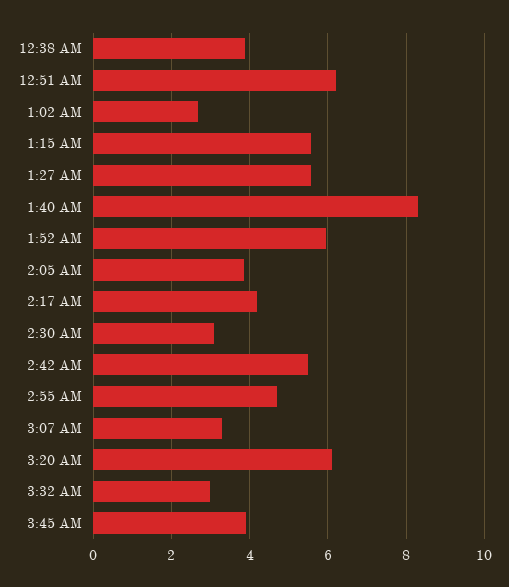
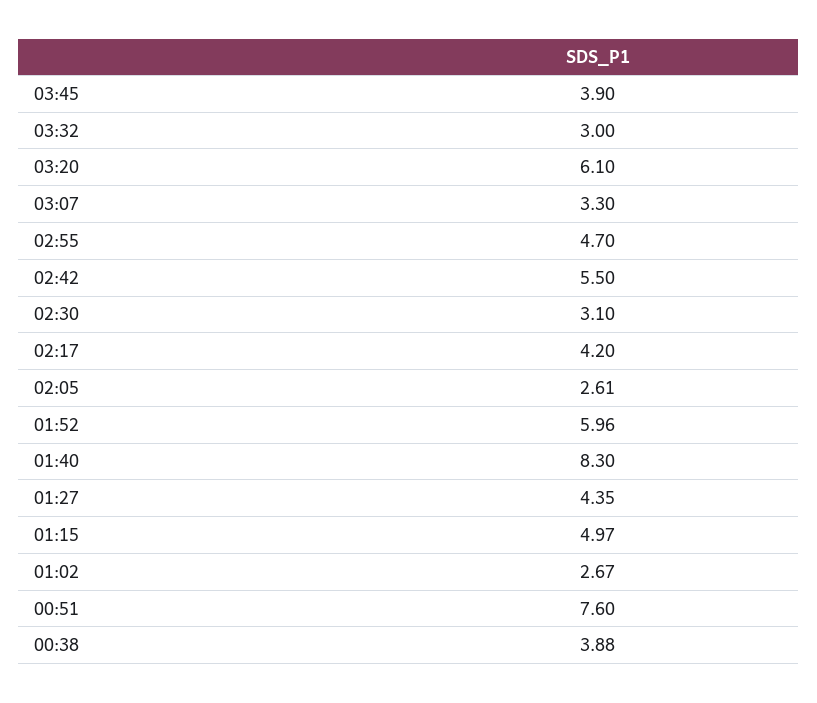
12:51 AM: 6.2 -> 7.6
1:15 AM: 5.6 -> 4.97
1:27 AM: 5.6 -> 4.35
2:05 AM: 3.8 -> 2.61

